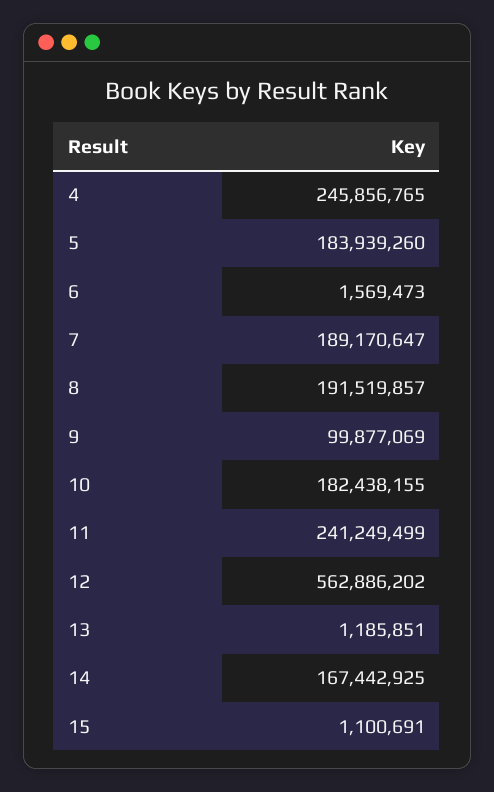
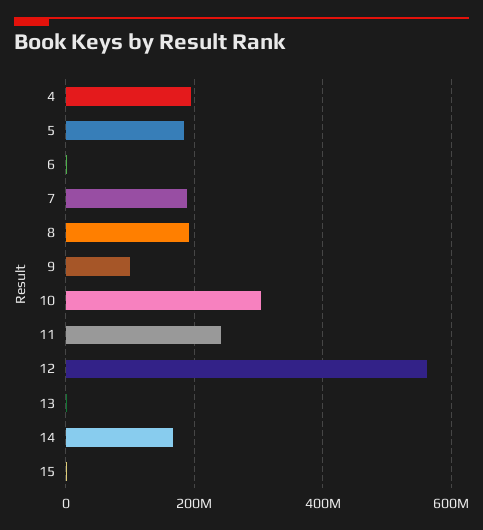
4: 245856765 -> 200000000
10: 182438155 -> 300000000

